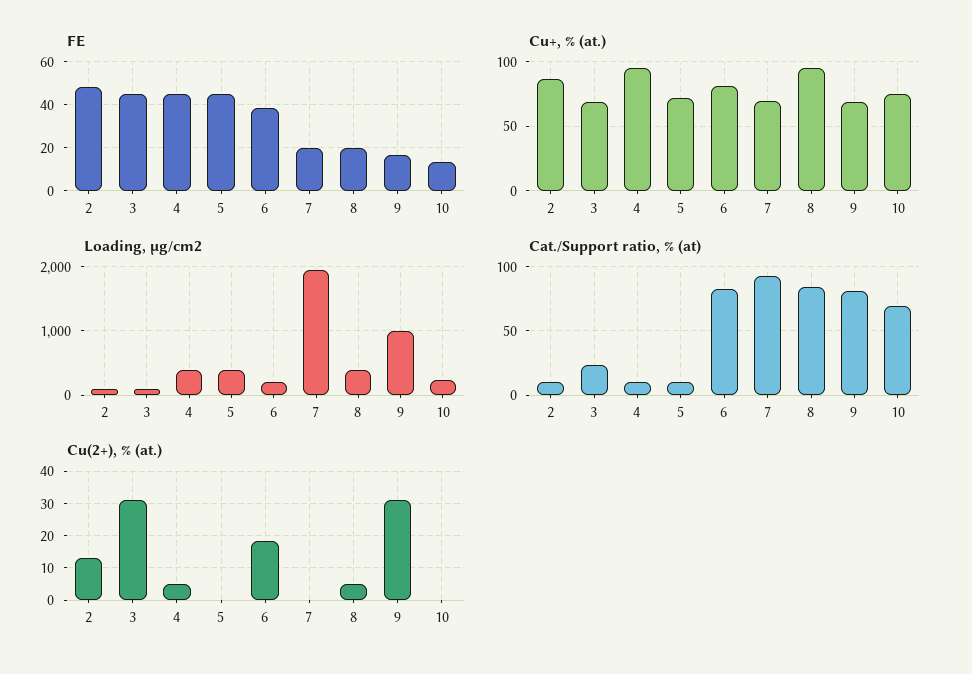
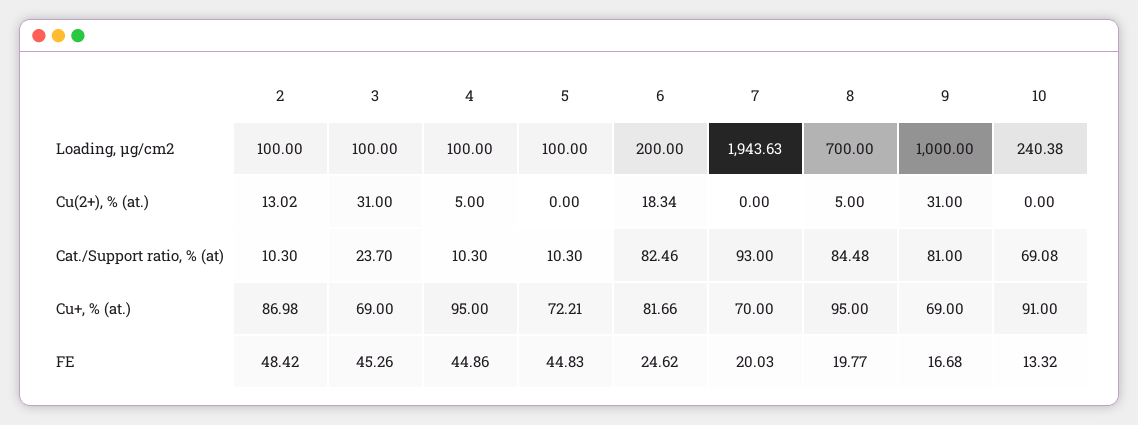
FE, 6: 40 -> 24.62
Cu+, % (at.), 10: 75 -> 91
Loading, μg/cm2, 4: 400 -> 100
Loading, μg/cm2, 5: 400 -> 100
Loading, μg/cm2, 8: 400 -> 700

